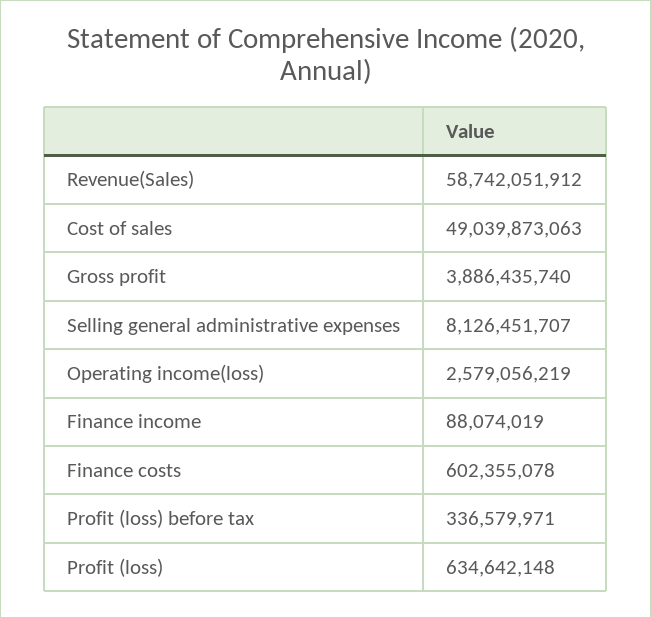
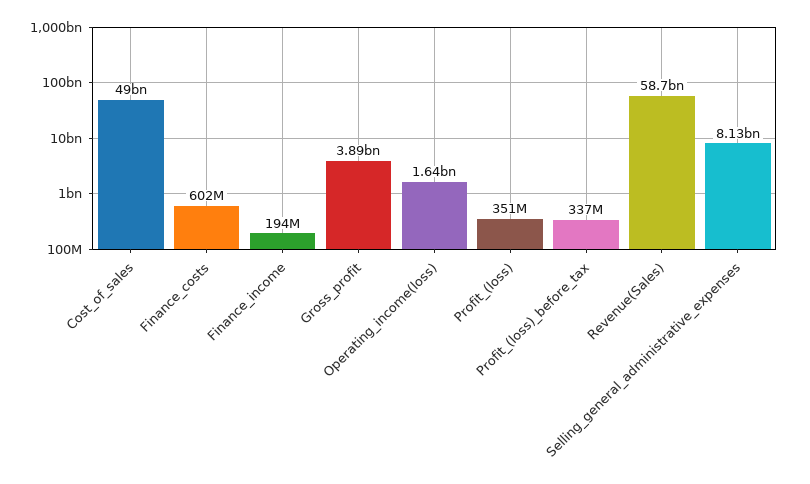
Operating income(loss): 2579056219 -> 1640000000
Finance income: 88074019 -> 194000000
Profit (loss): 634642148 -> 351000000

